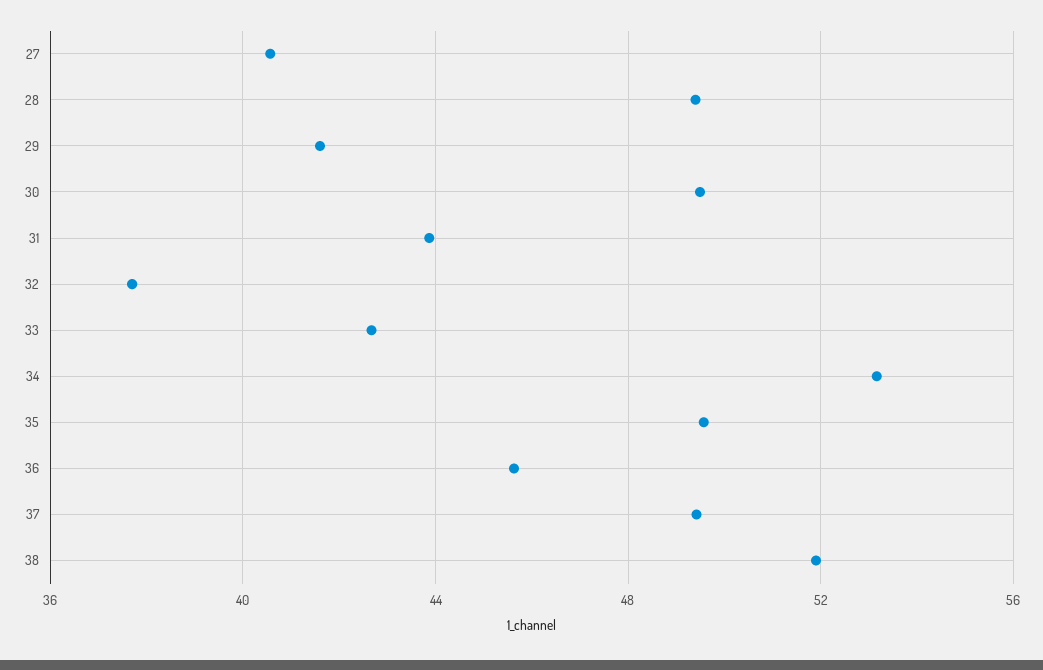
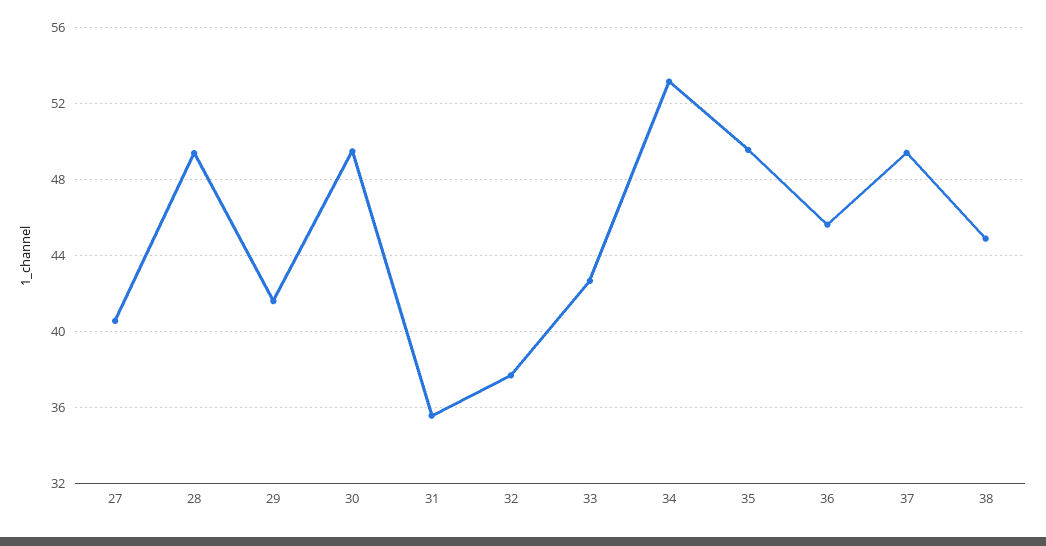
31: 44 -> 35.5
38: 52 -> 45

